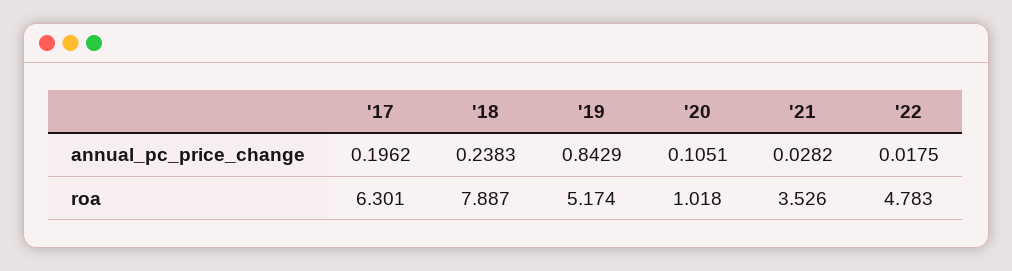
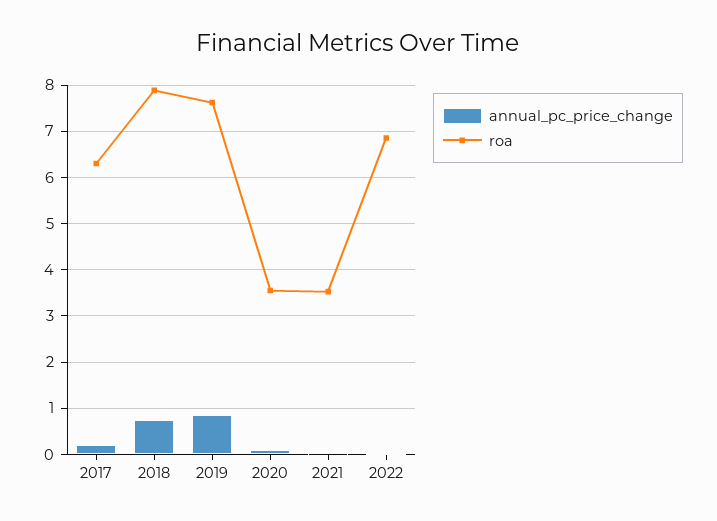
annual_pc_price_change, '18: 0.2383 -> 0.8
roa, '19: 5.174 -> 7.6
roa, '20: 1.018 -> 3.6
roa, '22: 4.783 -> 6.8

